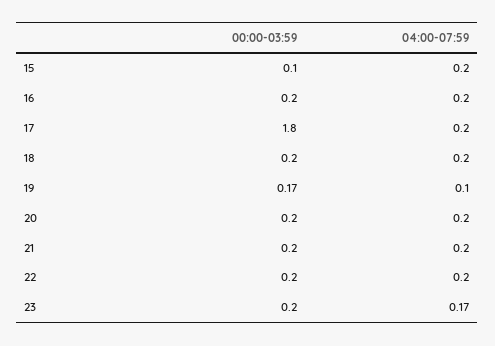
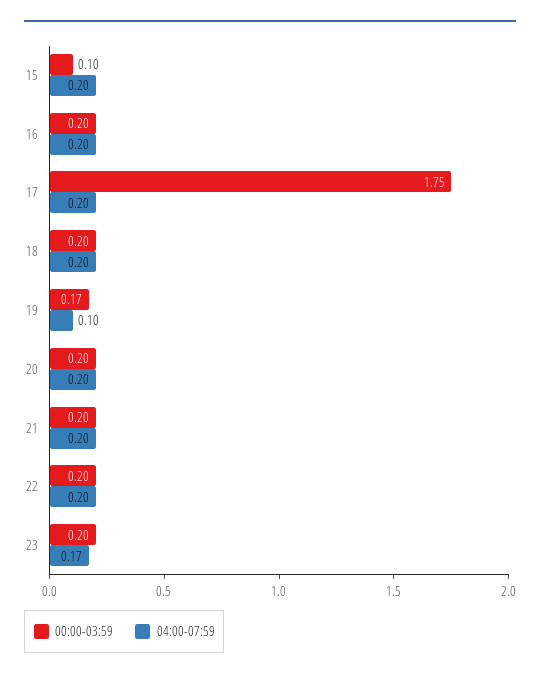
00:00-03:59, 17: 1.8 -> 1.75

